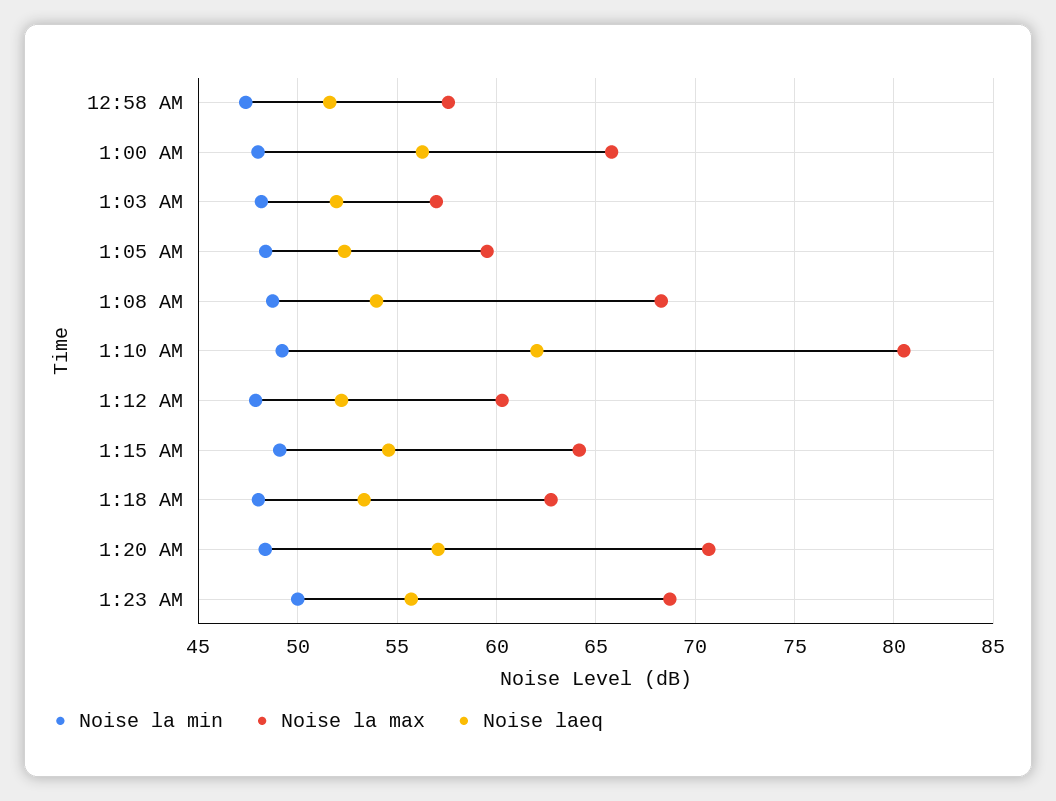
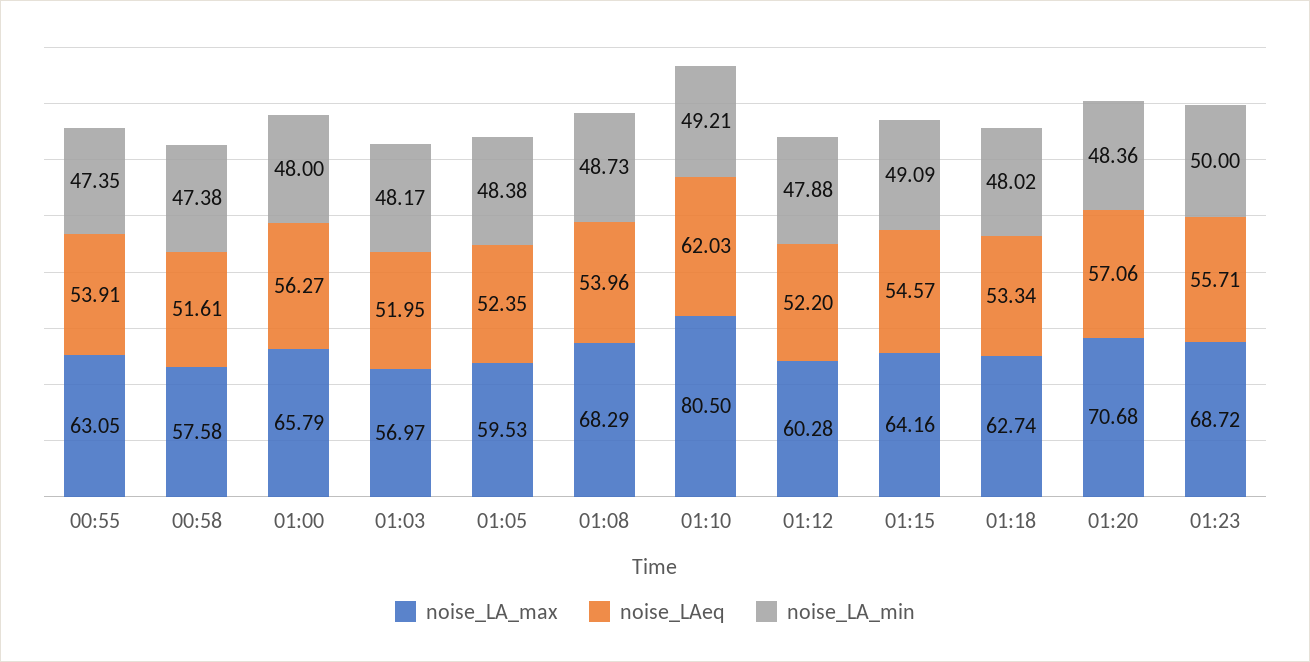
Noise la max, 00:55: none -> 63.05
Noise laeq, 00:55: none -> 53.91
Noise la min, 00:55: none -> 47.35

